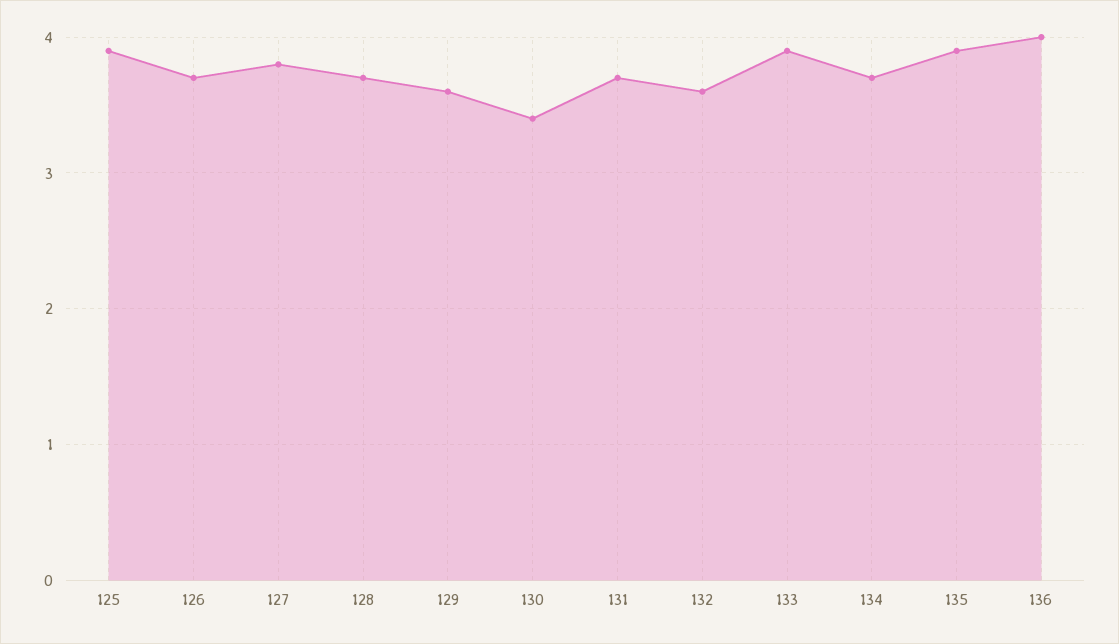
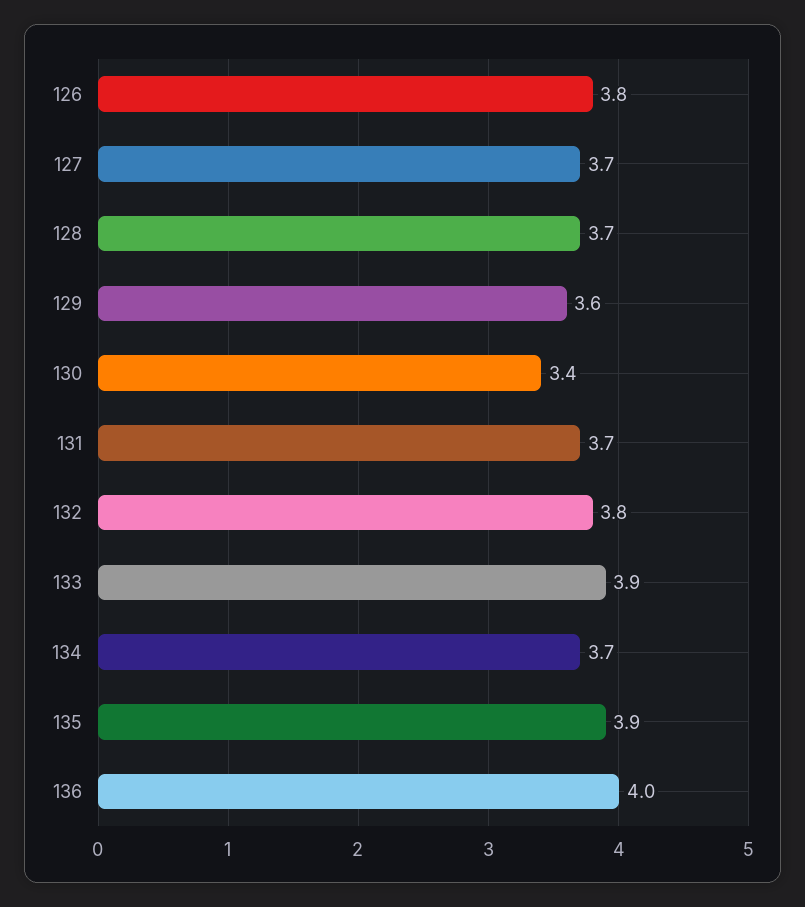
125: 3.9 -> none
126: 3.7 -> 3.8
127: 3.8 -> 3.7
132: 3.6 -> 3.8

